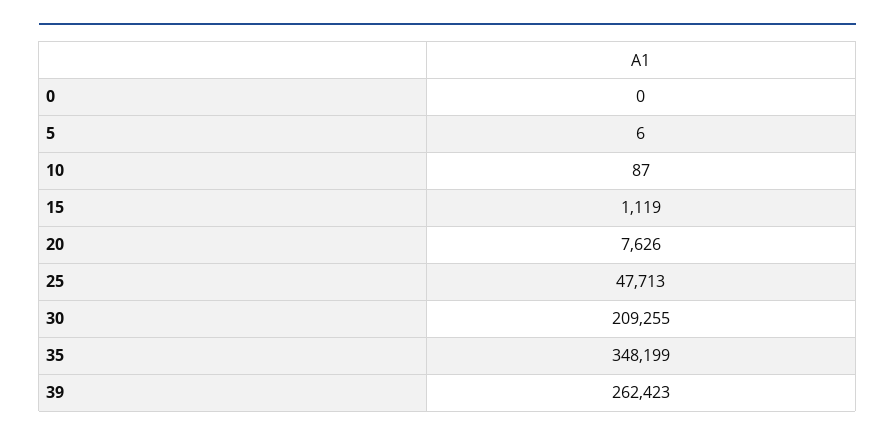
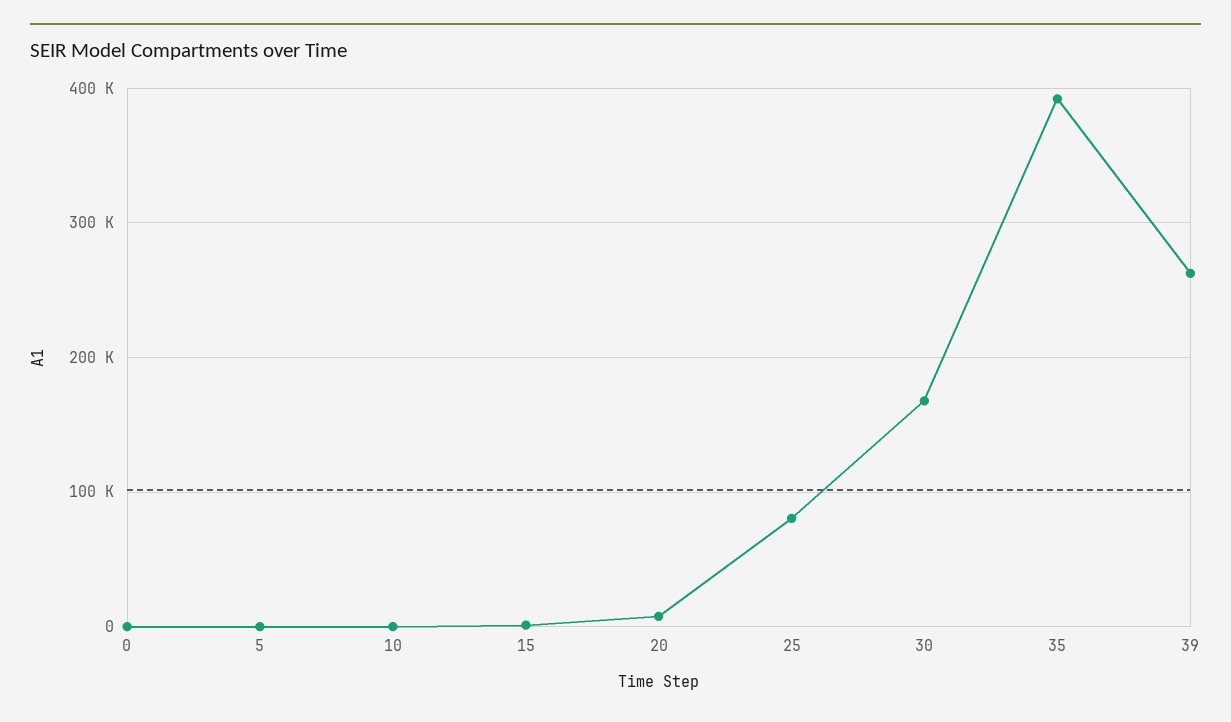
25: 47713 -> 80000
30: 209255 -> 170000
35: 348199 -> 390000

